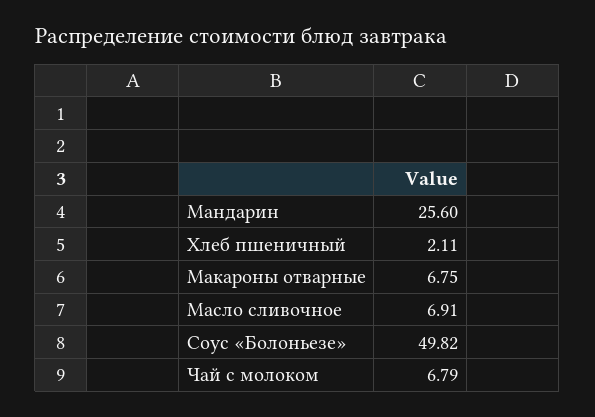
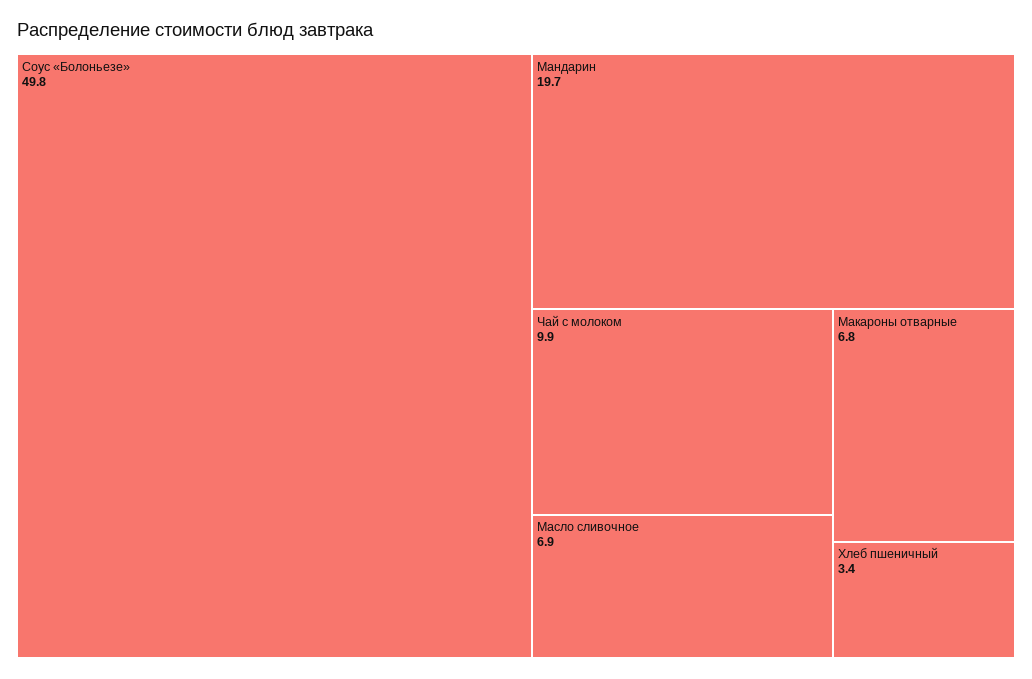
Мандарин: 25.6 -> 19.7
Хлеб пшеничный: 2.11 -> 3.4
Чай с молоком: 6.79 -> 9.9

